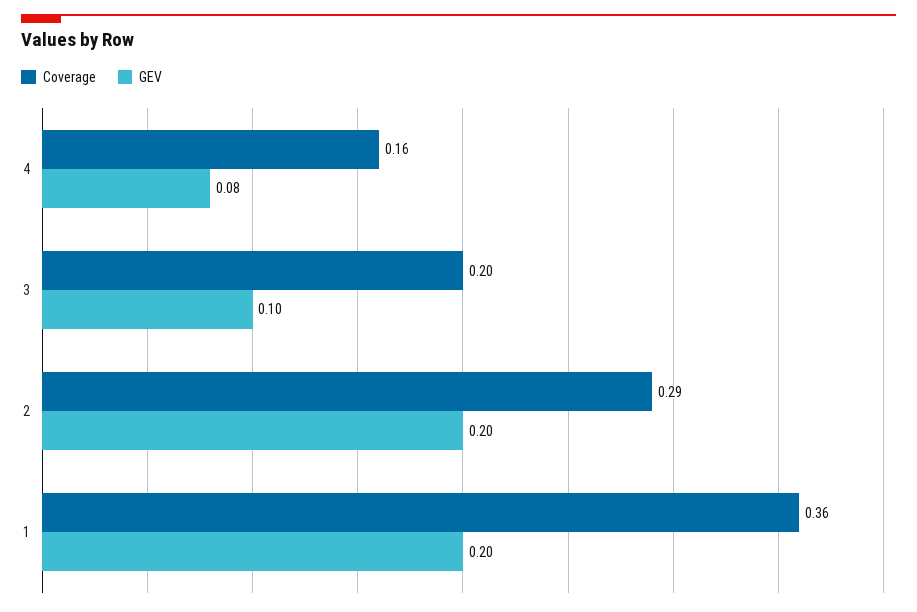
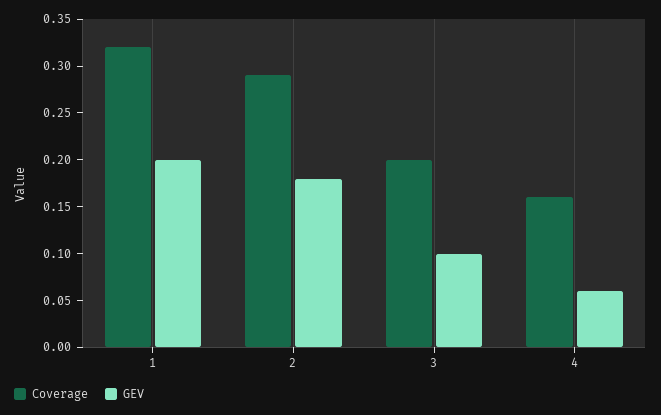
GEV, 4: 0.08 -> 0.06
GEV, 2: 0.2 -> 0.18
Coverage, 1: 0.36 -> 0.32

